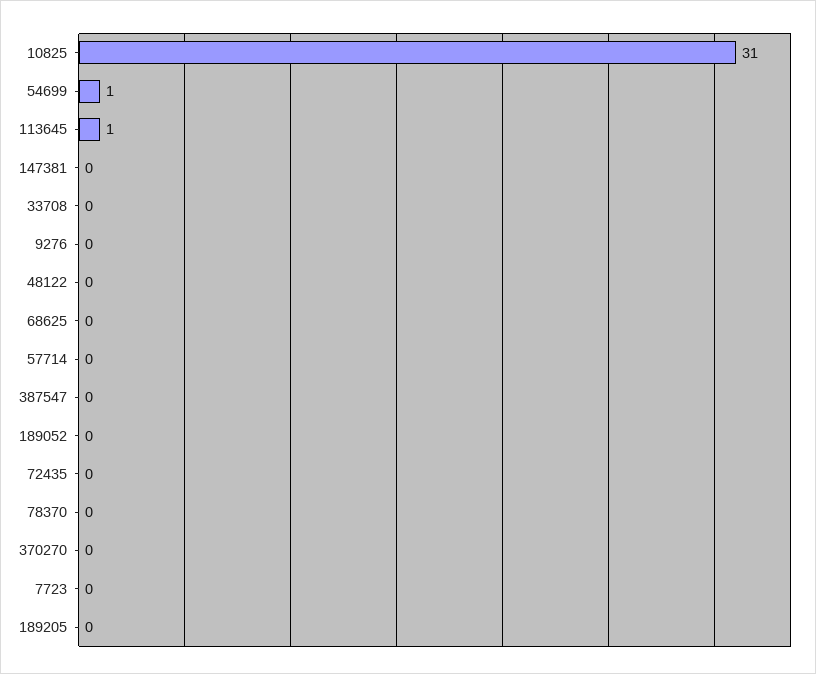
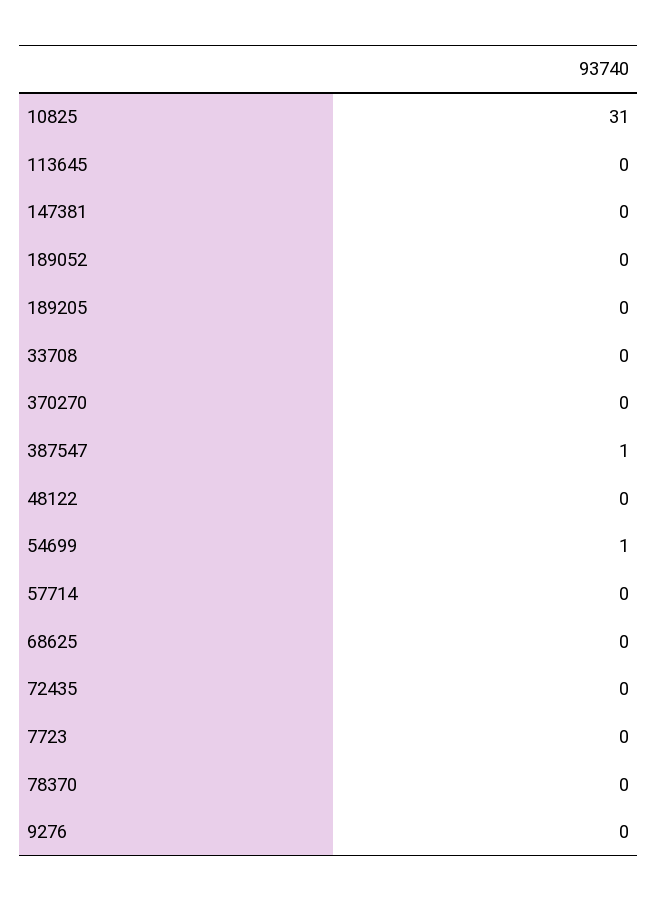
113645: 1 -> 0
387547: 0 -> 1

